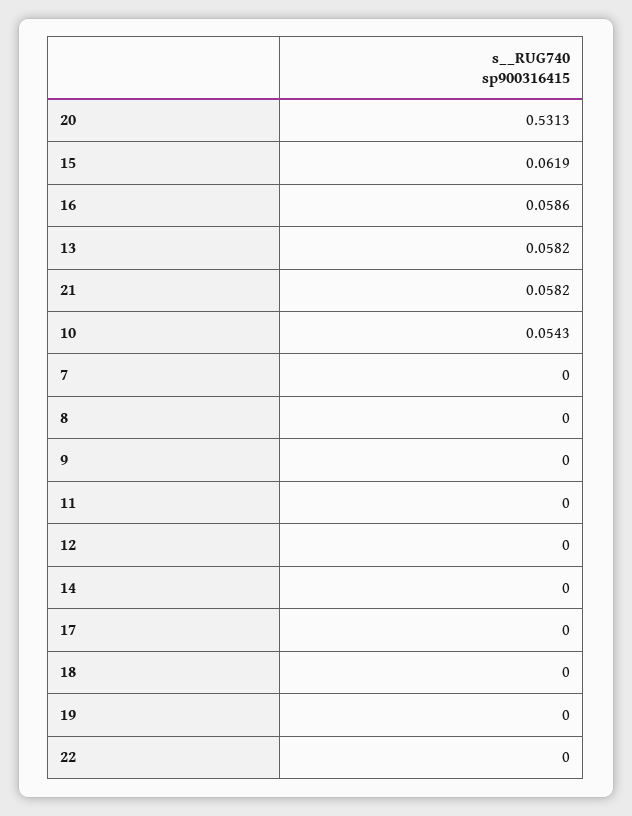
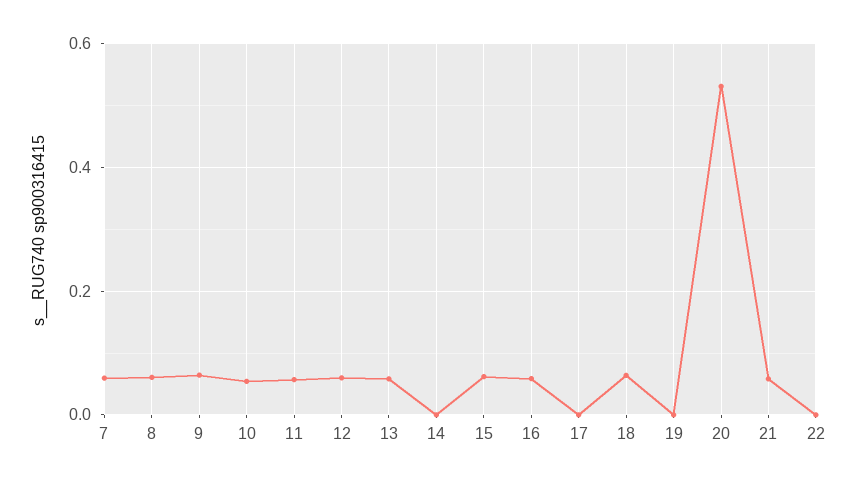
7: 0 -> 0.06
8: 0 -> 0.06
9: 0 -> 0.06
11: 0 -> 0.06
12: 0 -> 0.06
18: 0 -> 0.06

